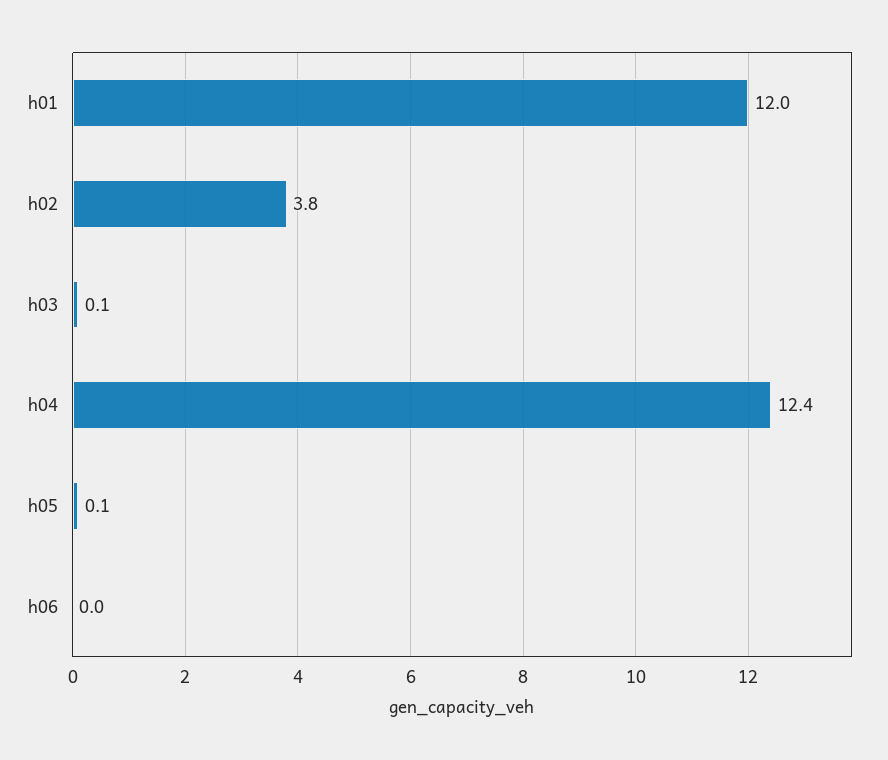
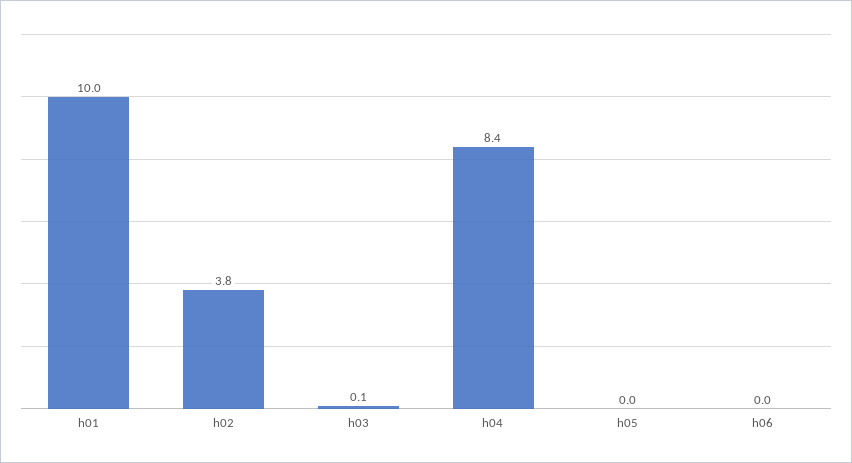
h01: 12 -> 10
h04: 12.4 -> 8.4
h05: 0.1 -> 0

